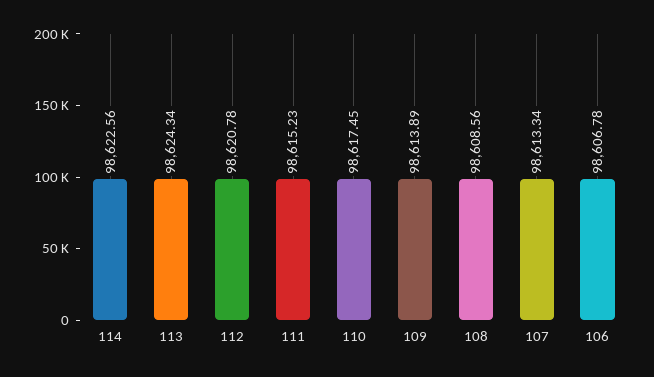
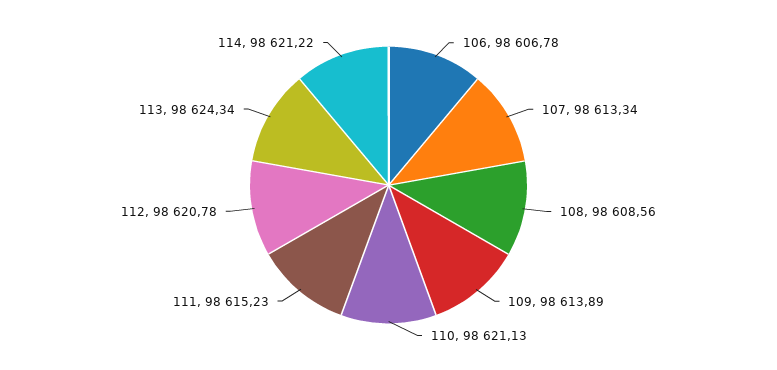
114: 98622.56 -> 98621.22
110: 98617.45 -> 98621.13

